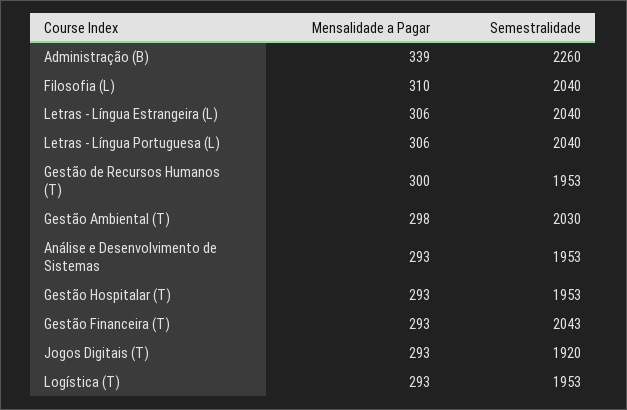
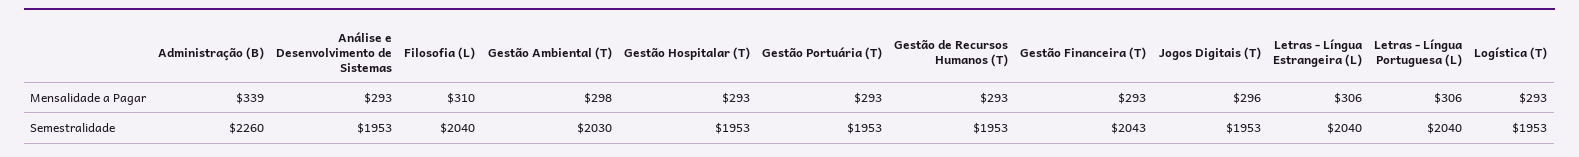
Mensalidade a Pagar, Gestão de Recursos Humanos (T): 300 -> 293
Mensalidade a Pagar, Jogos Digitais (T): 293 -> 296
Semestralidade, Jogos Digitais (T): 1920 -> 1953
Mensalidade a Pagar, Gestão Portuária (T): none -> 293
Semestralidade, Gestão Portuária (T): none -> 1953

